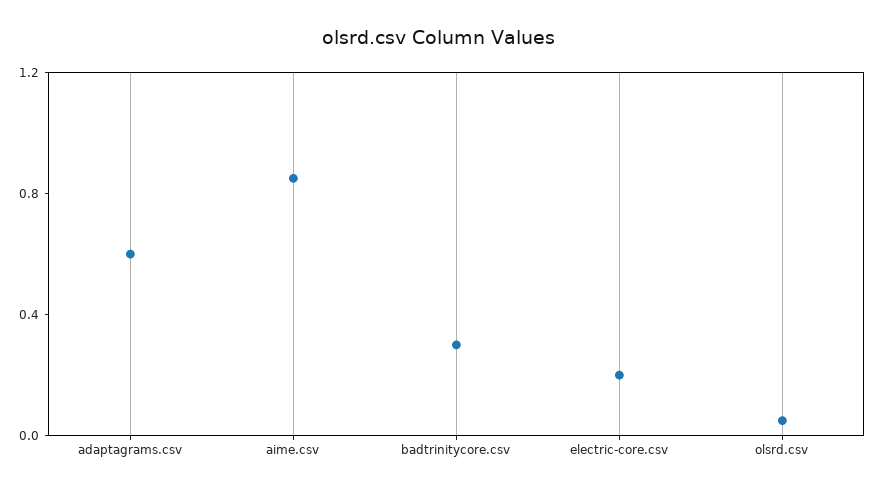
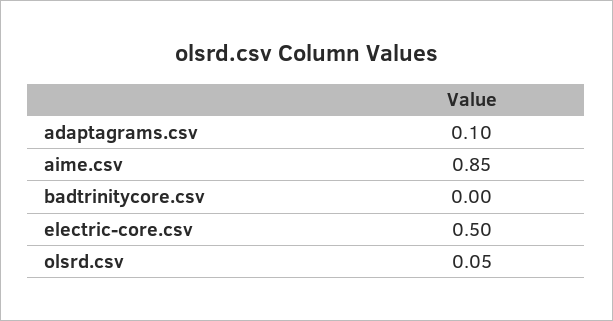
adaptagrams.csv: 0.6 -> 0.1
badtrinitycore.csv: 0.3 -> 0
electric-core.csv: 0.2 -> 0.5

